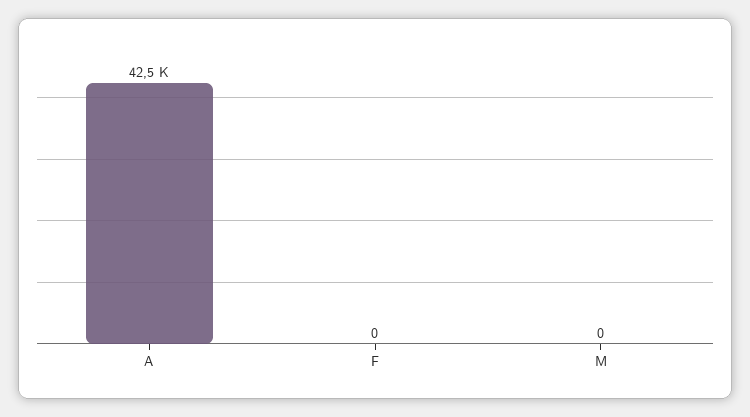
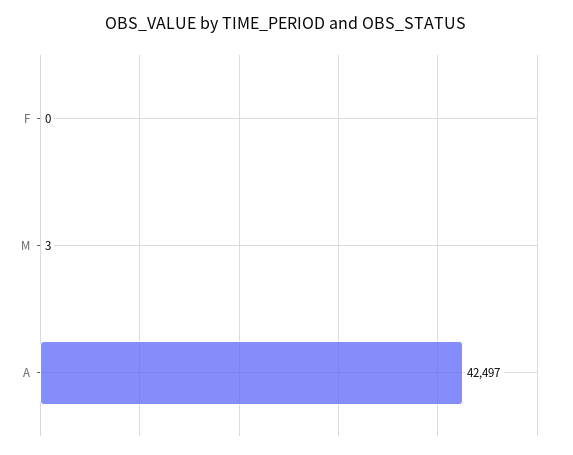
M: 0 -> 3

